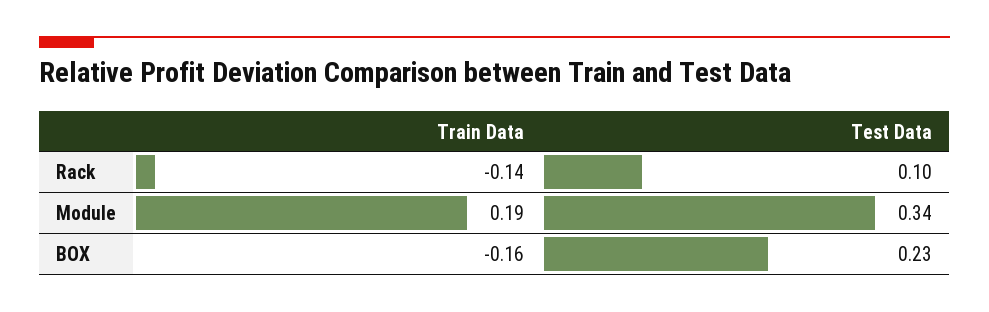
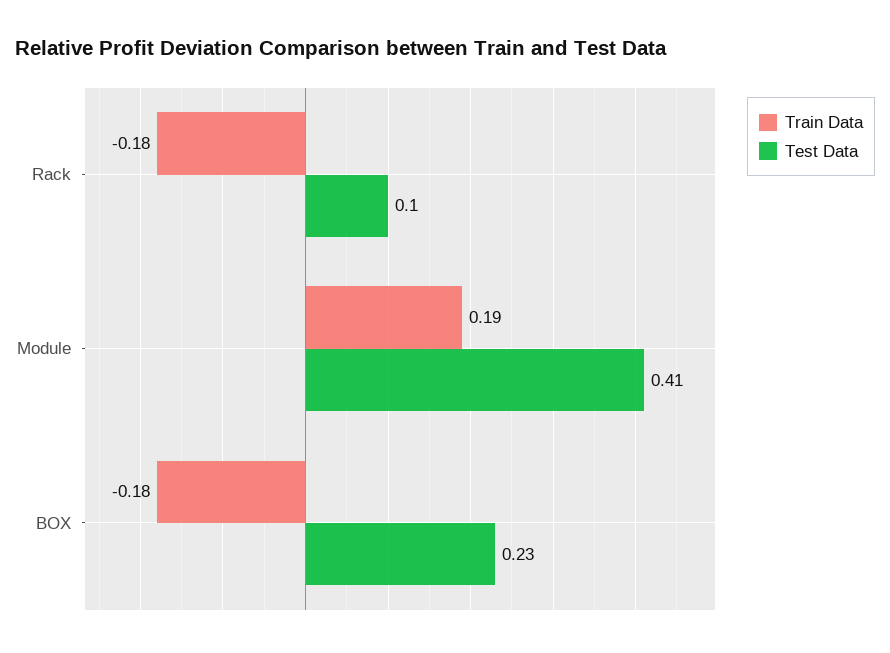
Train Data, Rack: -0.14 -> -0.18
Test Data, Module: 0.34 -> 0.41
Train Data, BOX: -0.16 -> -0.18

